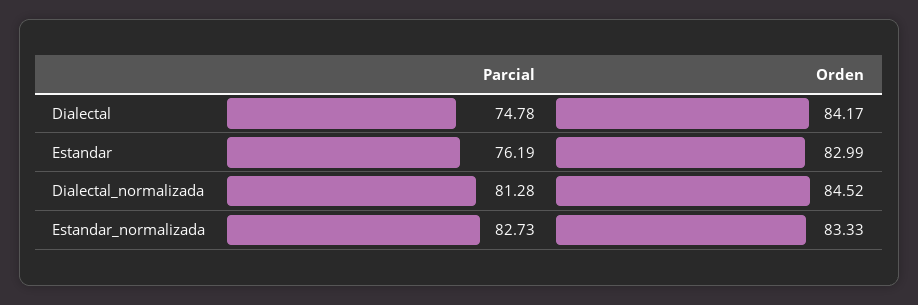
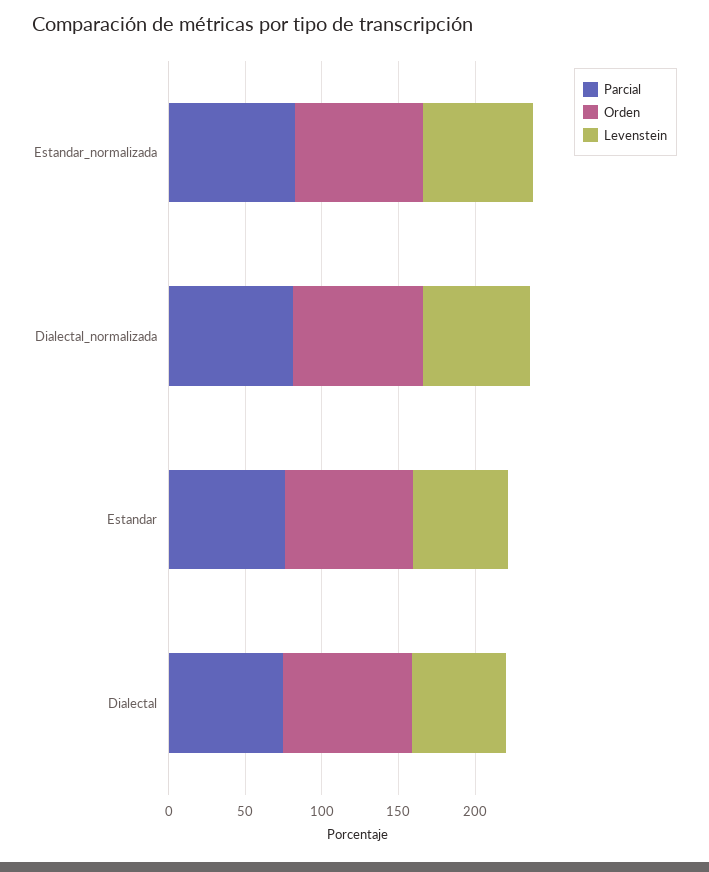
Levenstein, Estandar_normalizada: none -> 70
Levenstein, Dialectal_normalizada: none -> 70
Levenstein, Estandar: none -> 60
Levenstein, Dialectal: none -> 60

